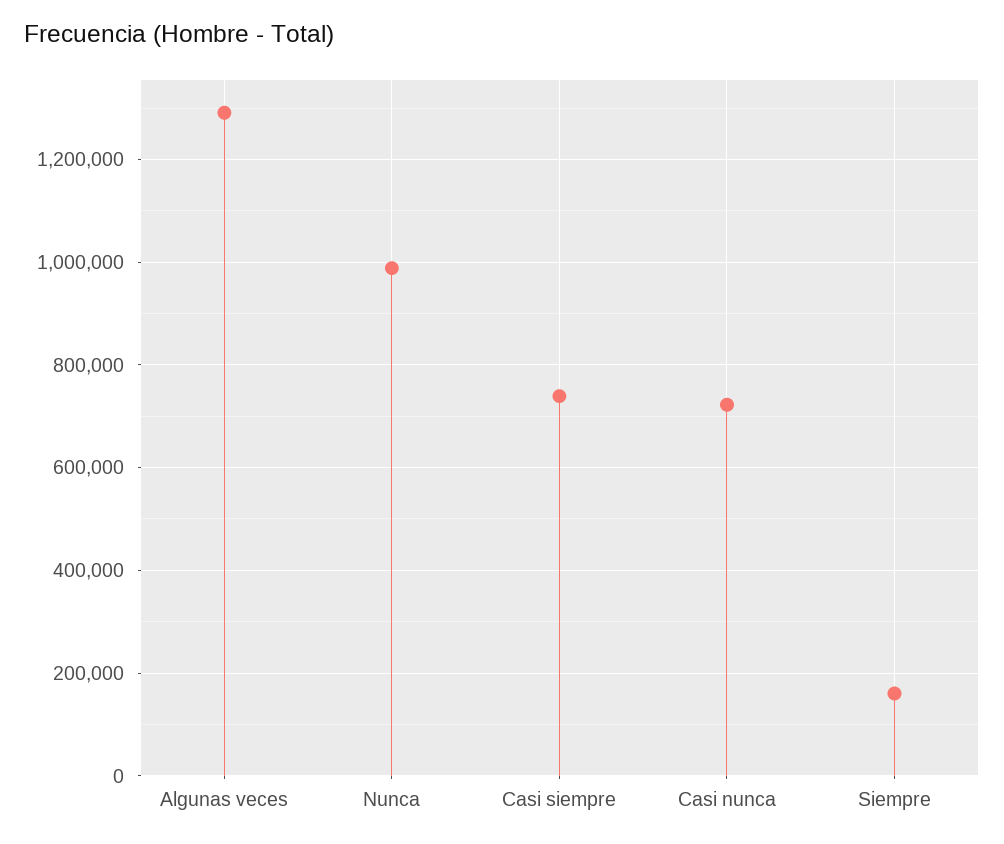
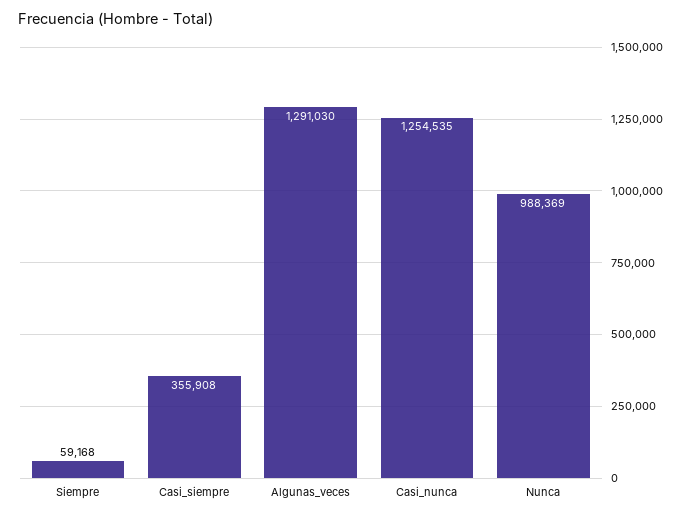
Casi siempre: 740000 -> 355908
Casi nunca: 720000 -> 1254535
Siempre: 160000 -> 59168

